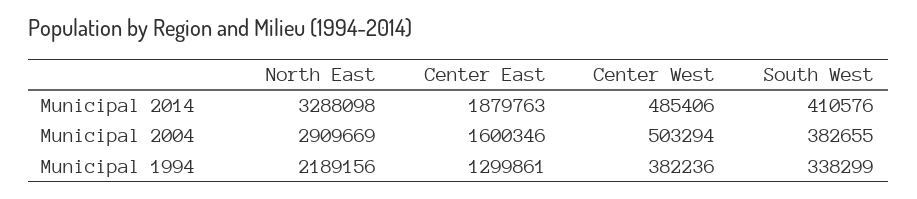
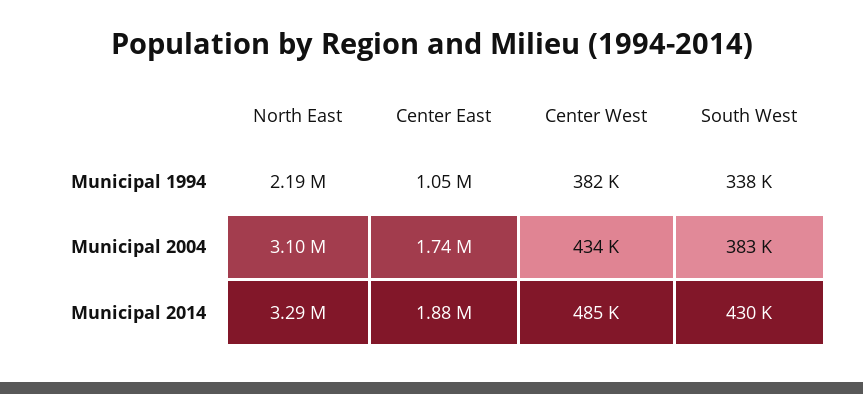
South West, Municipal 2014: 410576 -> 430000
North East, Municipal 2004: 2909669 -> 3100000
Center East, Municipal 2004: 1600346 -> 1740000
Center West, Municipal 2004: 503294 -> 434000
Center East, Municipal 1994: 1299861 -> 1050000

